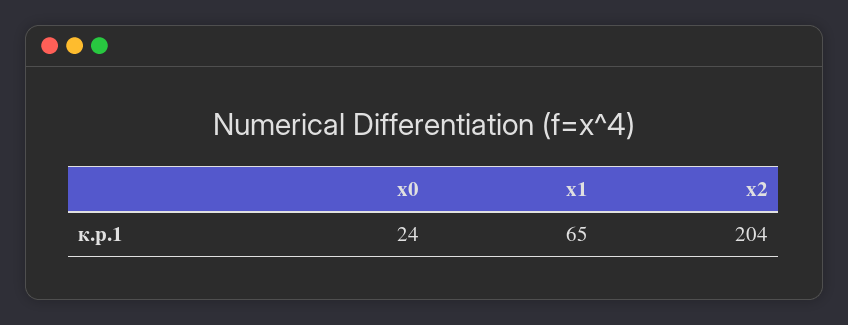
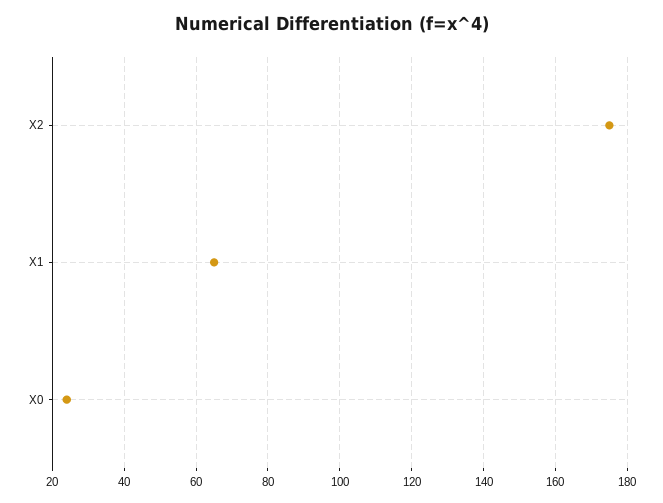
x2: 204 -> 175

